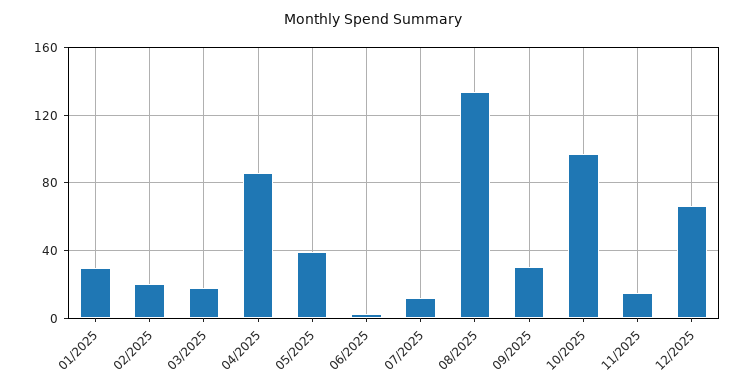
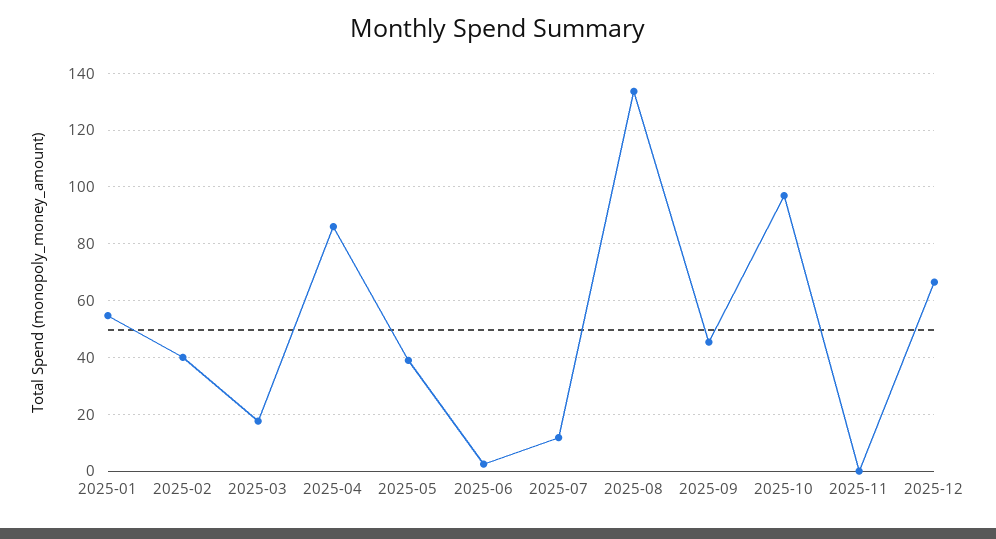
01/2025: 30 -> 55
02/2025: 20 -> 40
09/2025: 30 -> 45
11/2025: 15 -> 0

